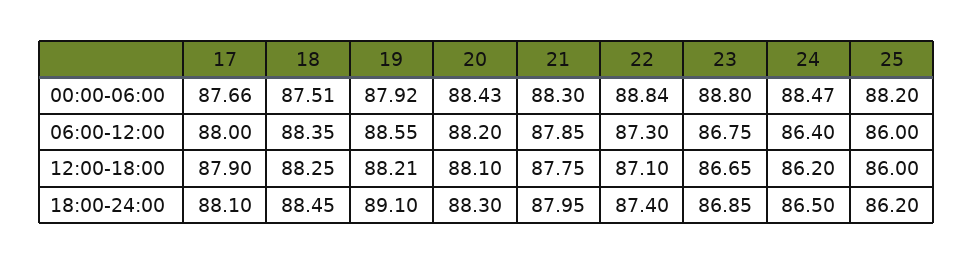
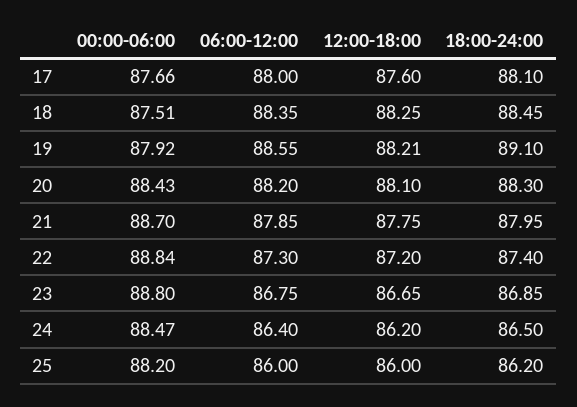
21, 00:00-06:00: 88.3 -> 88.7
17, 12:00-18:00: 87.9 -> 87.6
22, 12:00-18:00: 87.1 -> 87.2

